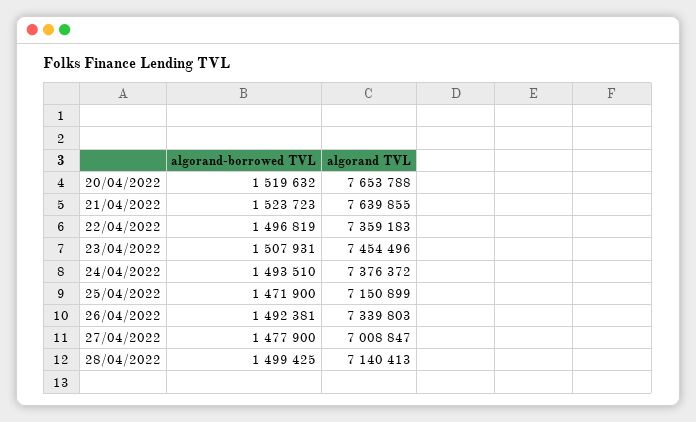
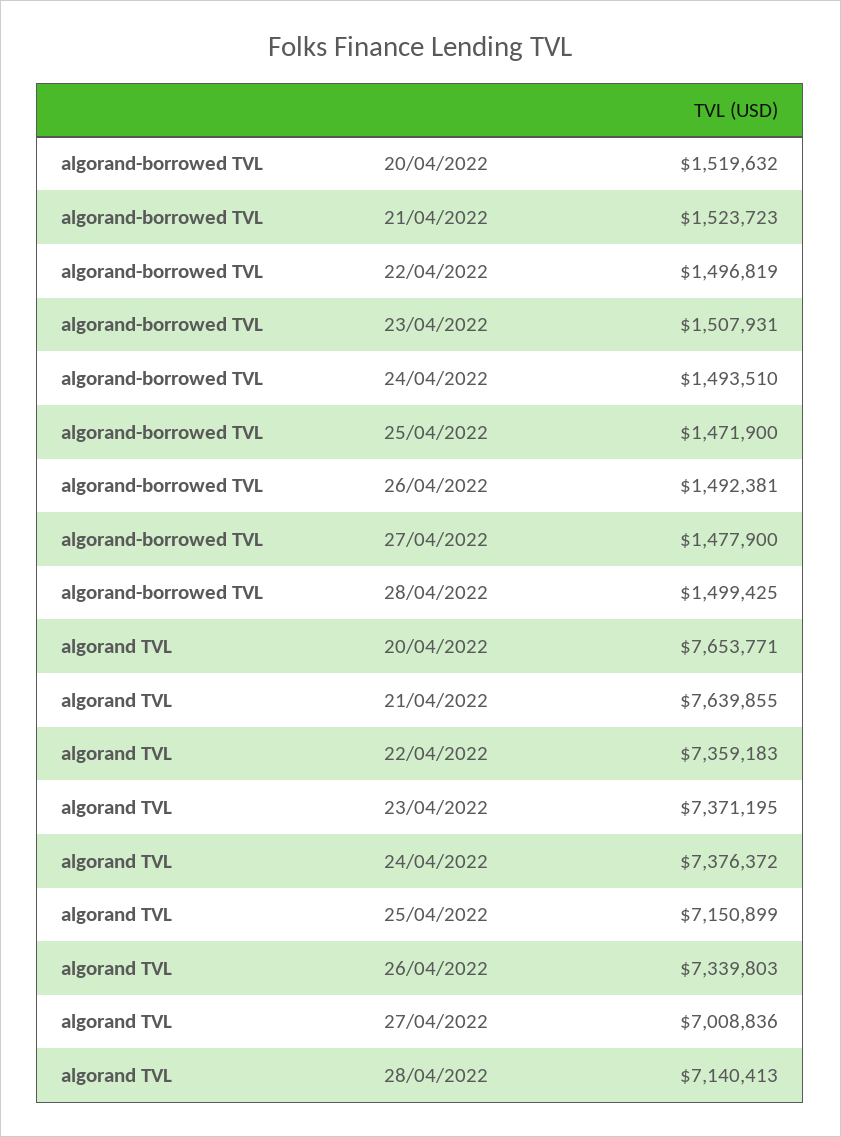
algorand TVL, 20/04/2022: 7653788 -> 7653771
algorand TVL, 23/04/2022: 7454496 -> 7371195
algorand TVL, 27/04/2022: 7008847 -> 7008836

